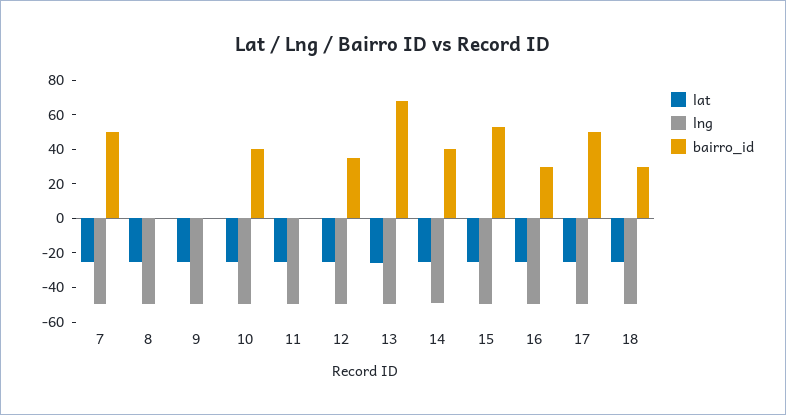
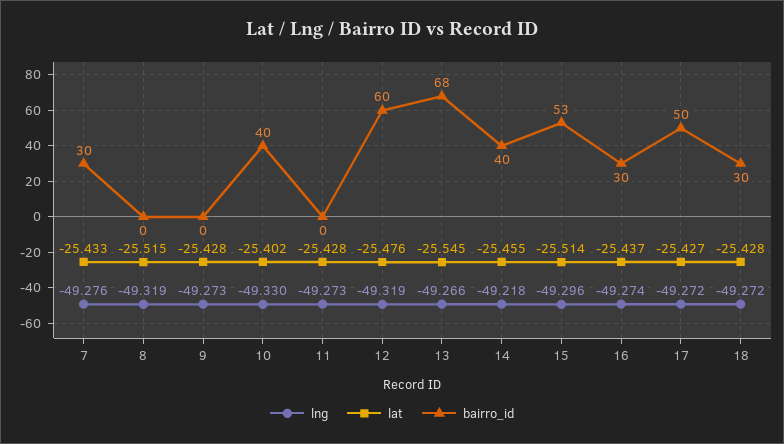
bairro_id, 7: 50 -> 30
bairro_id, 12: 35 -> 60

